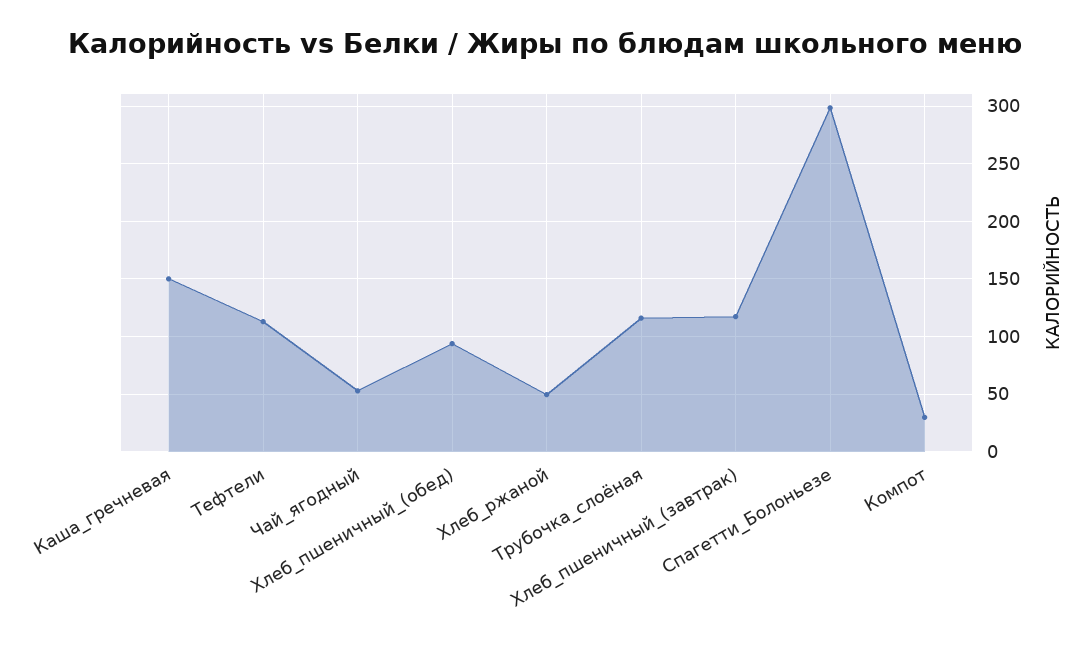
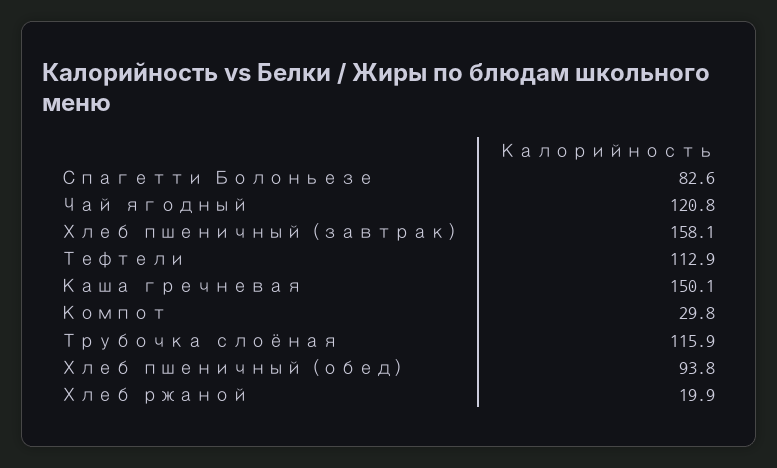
Чай_ягодный: 50 -> 120.8
Хлеб_ржаной: 50 -> 19.9
Хлеб_пшеничный_(завтрак): 120 -> 158.1
Спагетти_Болоньезе: 300 -> 82.6

